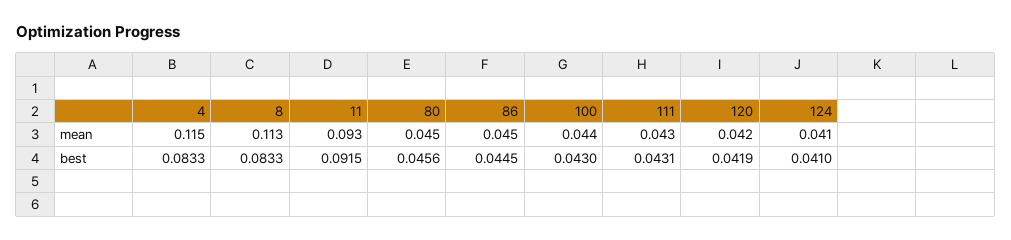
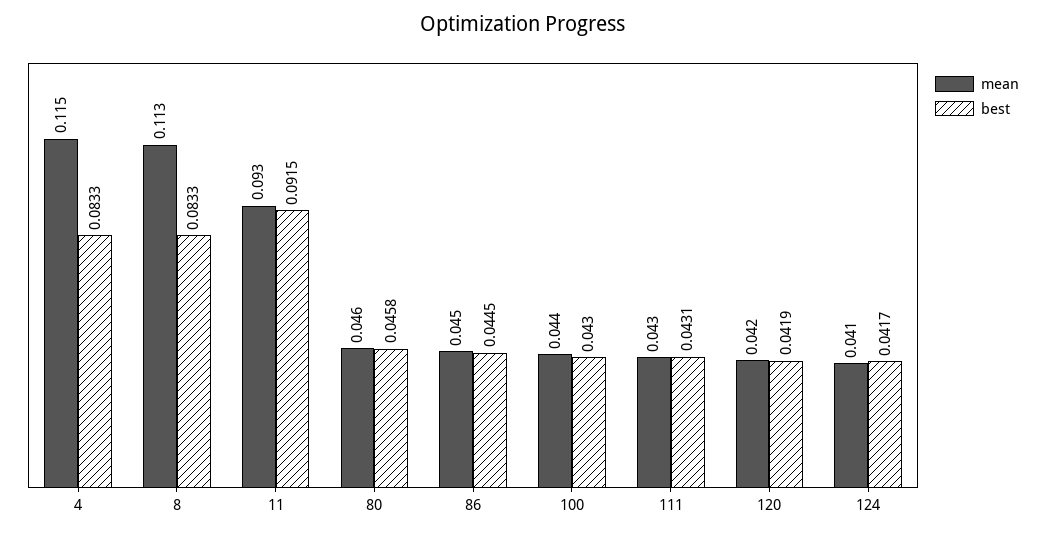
mean, 80: 0.045 -> 0.046
best, 80: 0.0456 -> 0.0458
best, 124: 0.041 -> 0.0417

